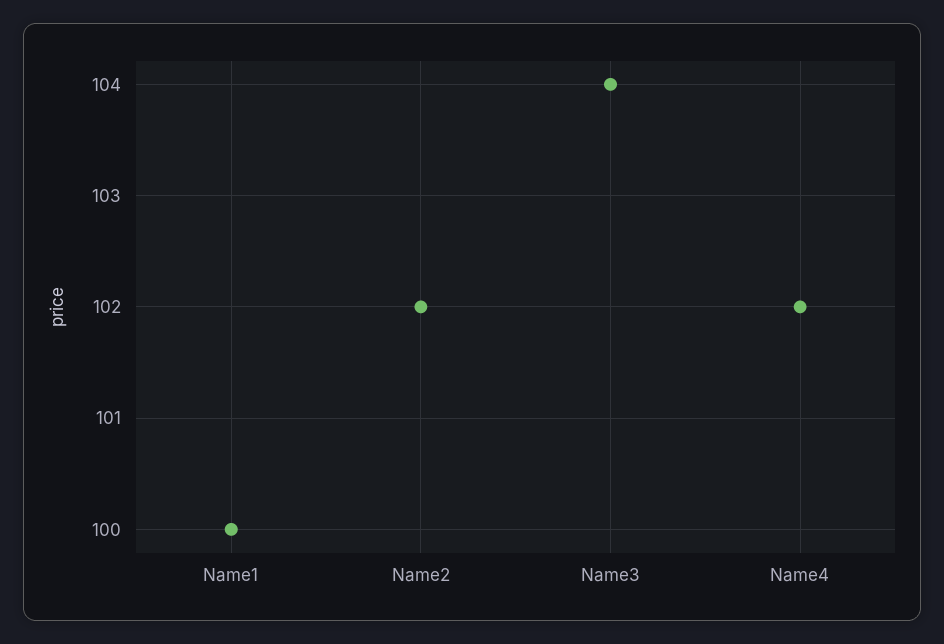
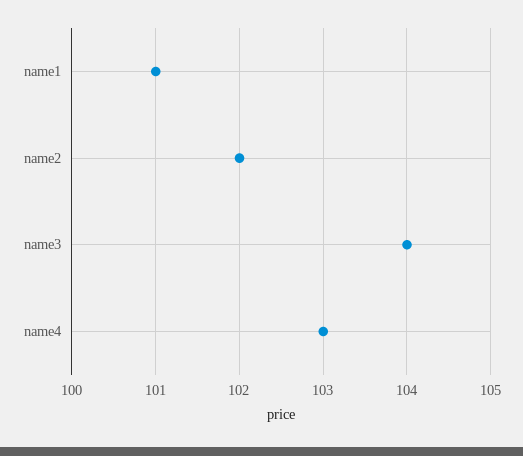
Name1: 100 -> 101
Name4: 102 -> 103

